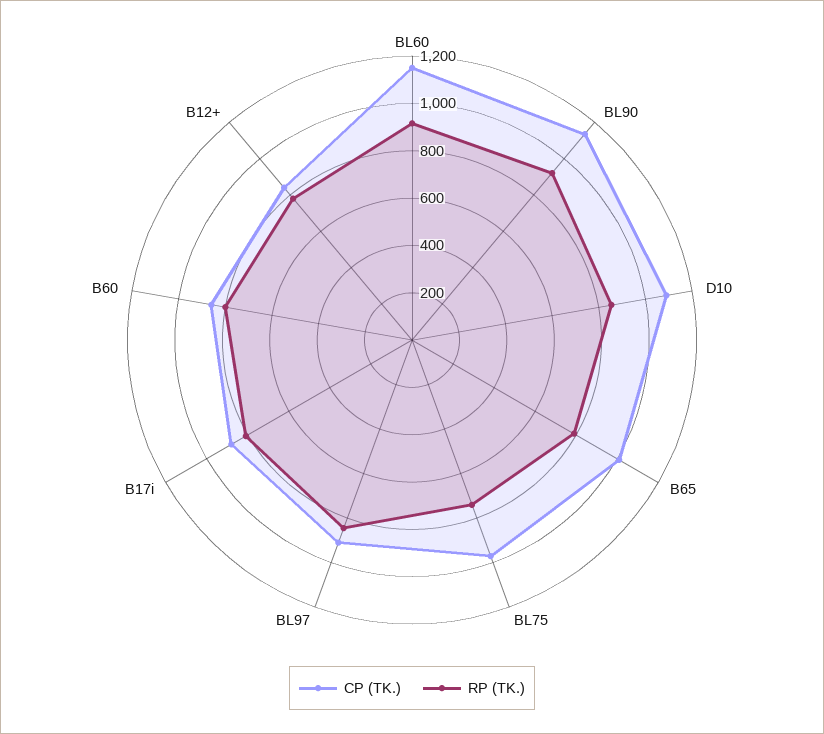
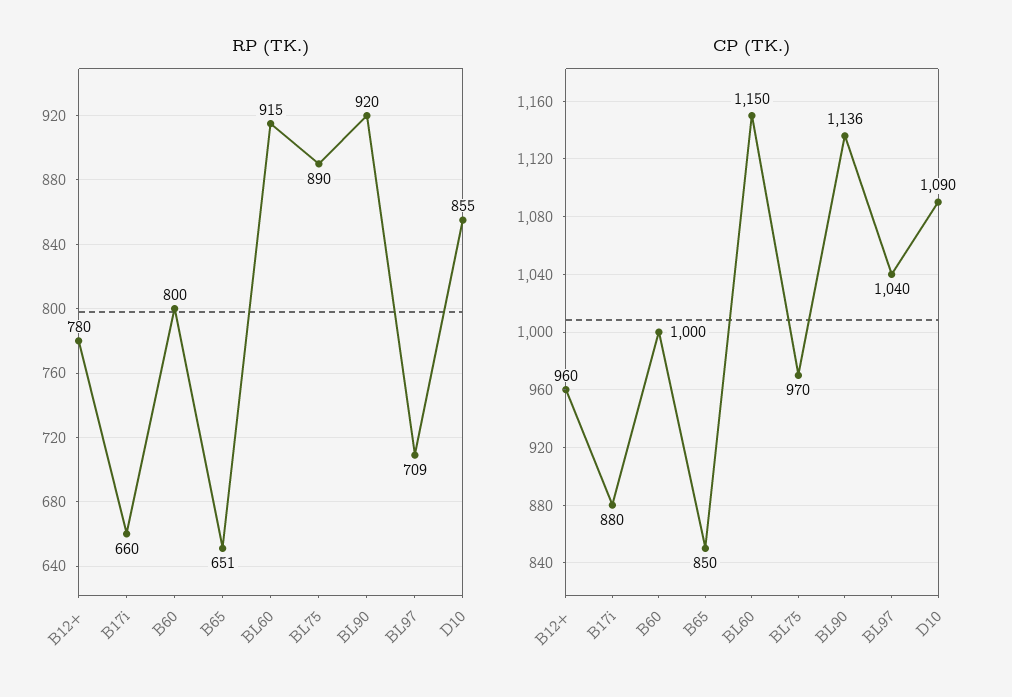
CP (TK.), B65: 1000 -> 850
RP (TK.), B65: 800 -> 651
RP (TK.), BL75: 750 -> 890
CP (TK.), BL97: 900 -> 1040
RP (TK.), BL97: 850 -> 709
RP (TK.), B17i: 800 -> 660
CP (TK.), B60: 850 -> 1000
CP (TK.), B12+: 850 -> 960

